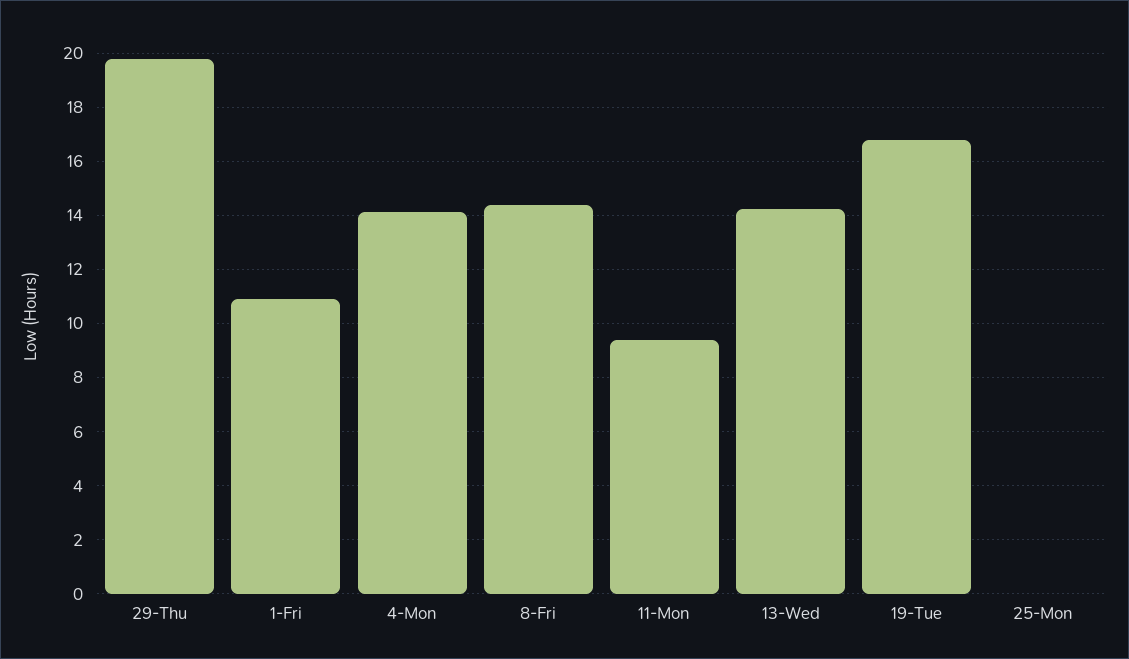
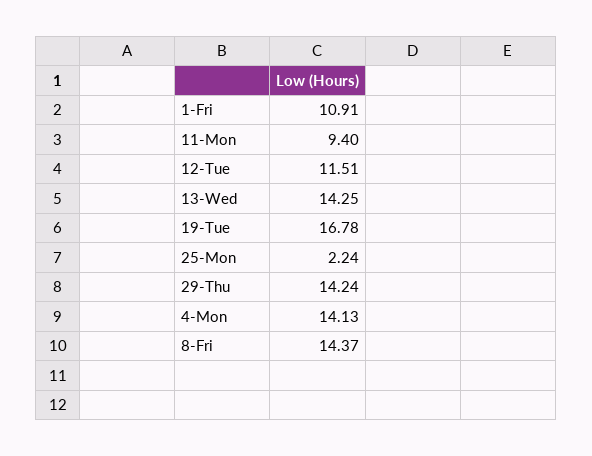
29-Thu: 19.75 -> 14.24
25-Mon: 0 -> 2.24
12-Tue: none -> 11.51

